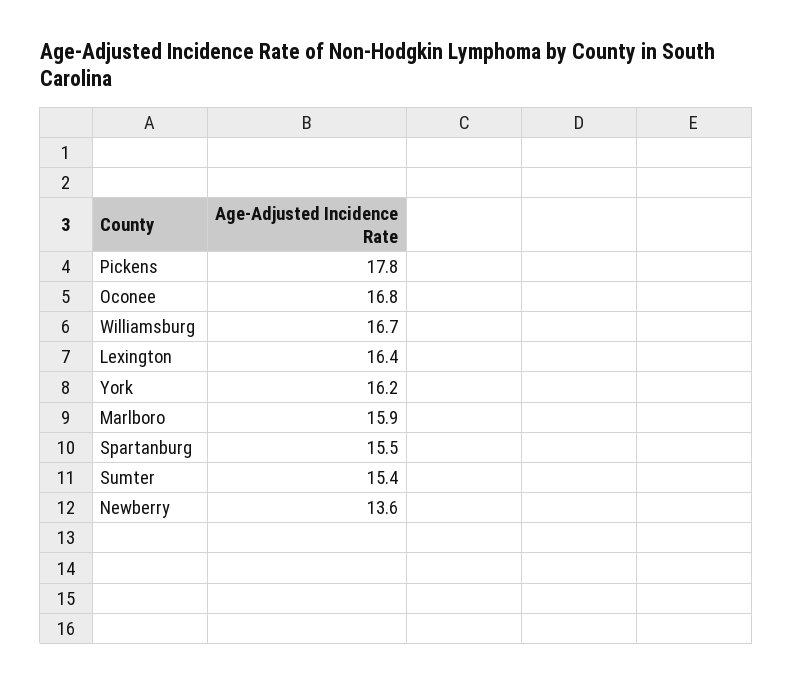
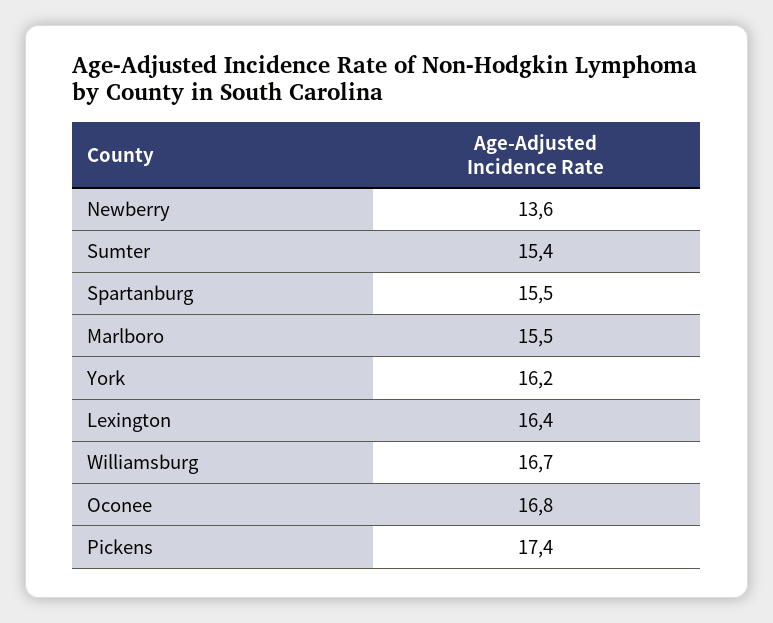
Pickens: 17.8 -> 17.4
Marlboro: 15.9 -> 15.5

